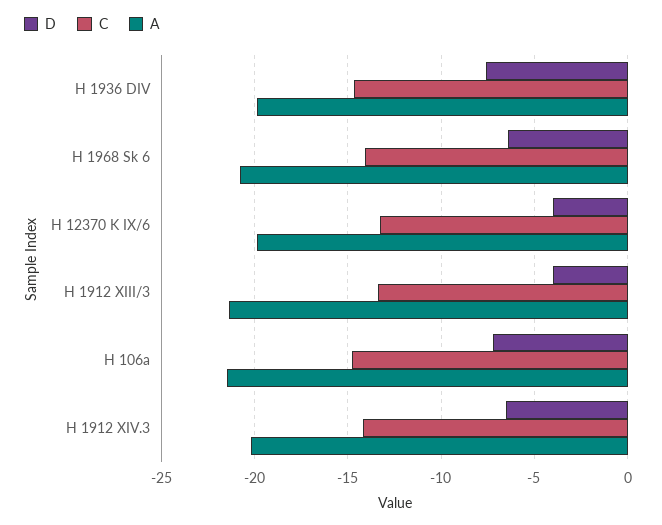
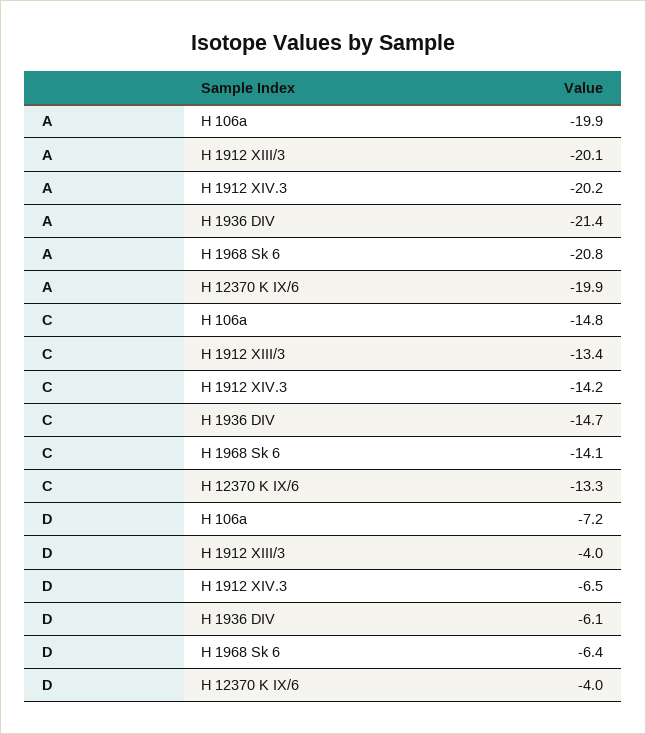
D, H 1936 DIV: -7.5 -> -6.1
A, H 1936 DIV: -20 -> -21.4
A, H 1912 XIII/3: -21.5 -> -20.1
A, H 106a: -21.5 -> -19.9

